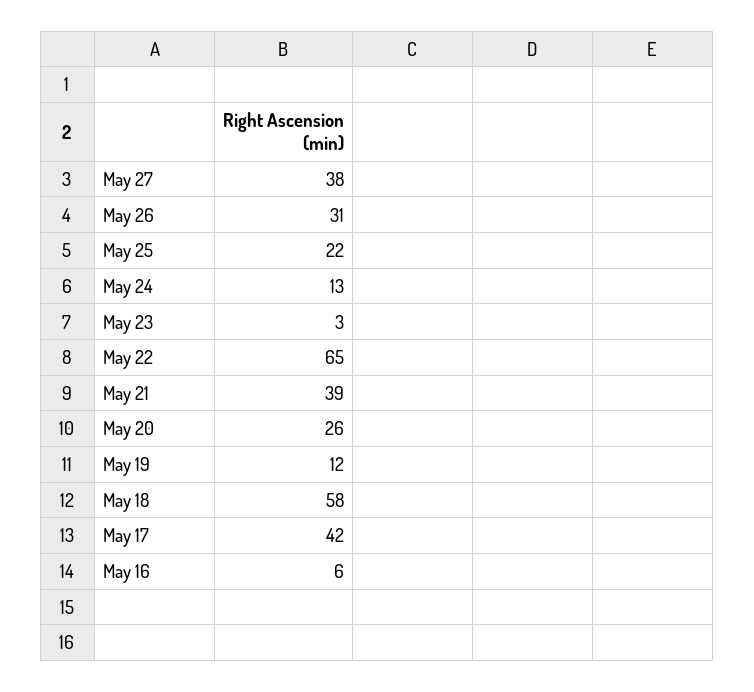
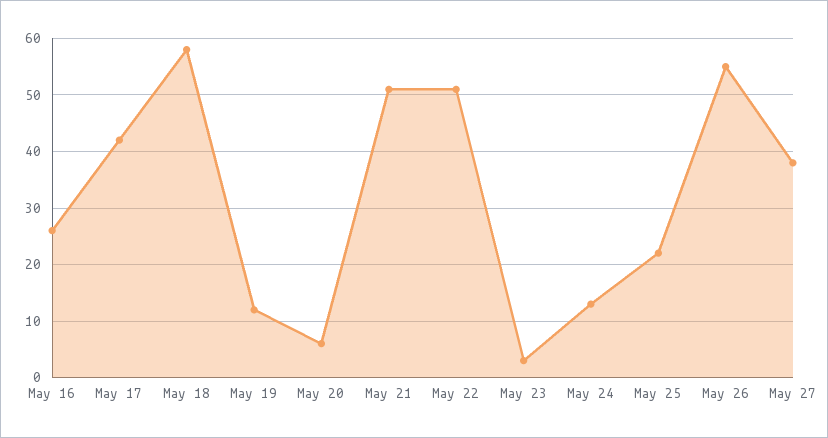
May 26: 31 -> 55
May 22: 65 -> 50
May 21: 39 -> 50
May 20: 26 -> 5
May 16: 6 -> 25

